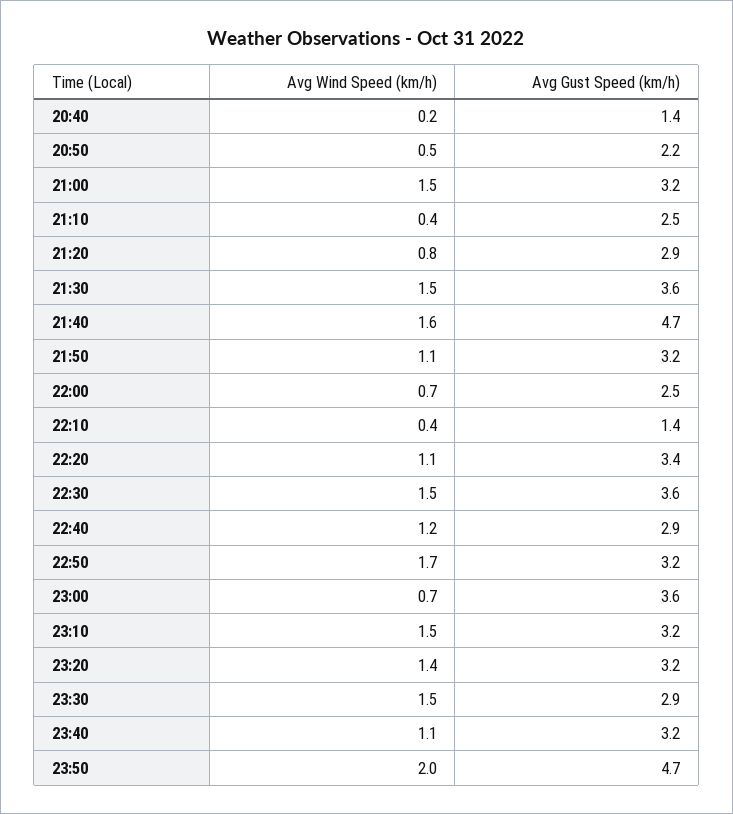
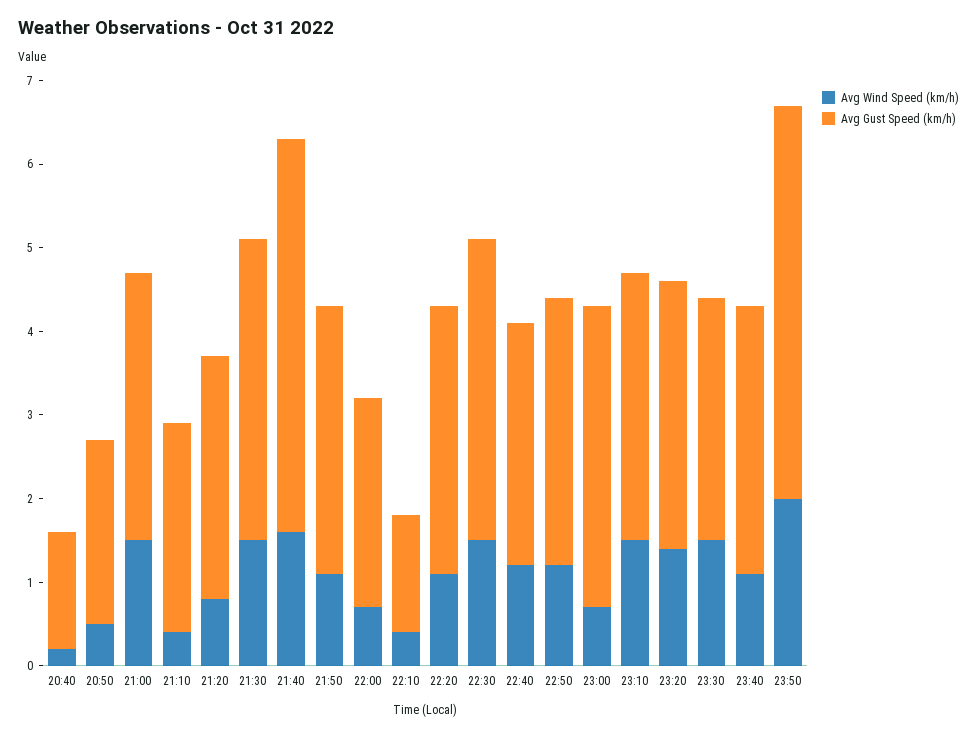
Avg Gust Speed (km/h), 22:20: 3.4 -> 3.2
Avg Wind Speed (km/h), 22:50: 1.7 -> 1.2

